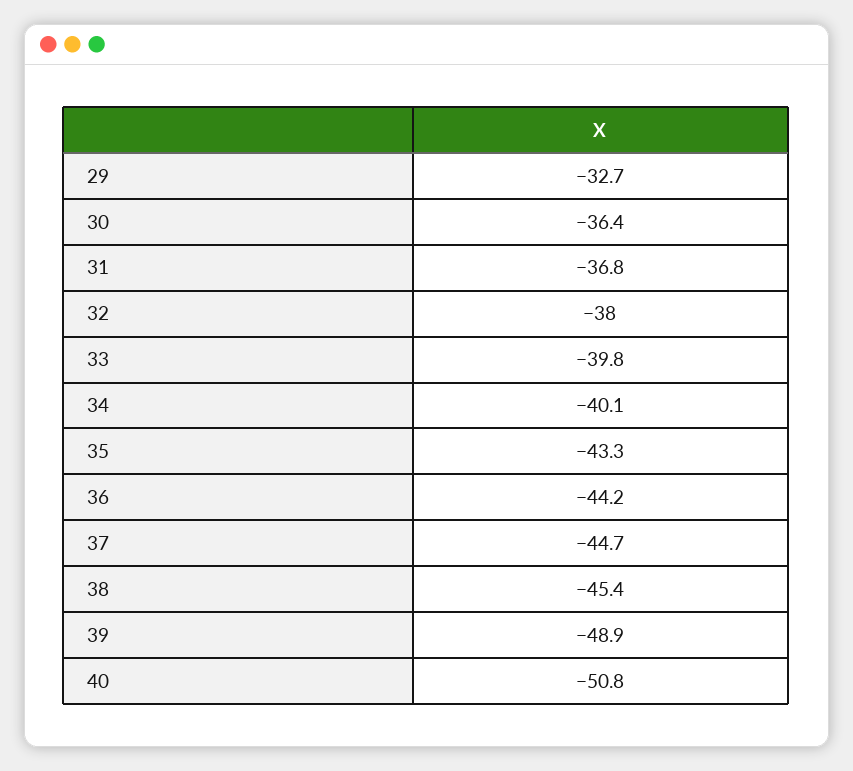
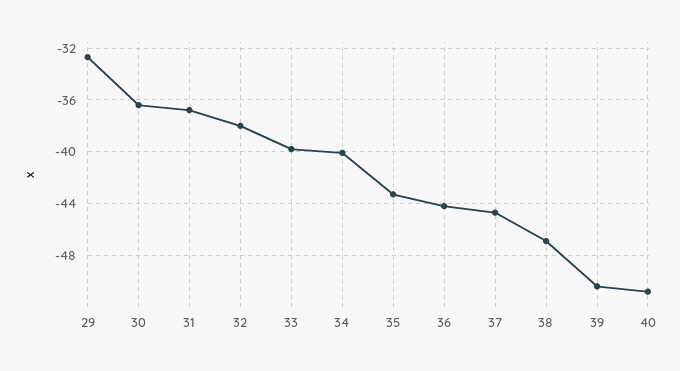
38: -45.4 -> -47
39: -48.9 -> -50.5

